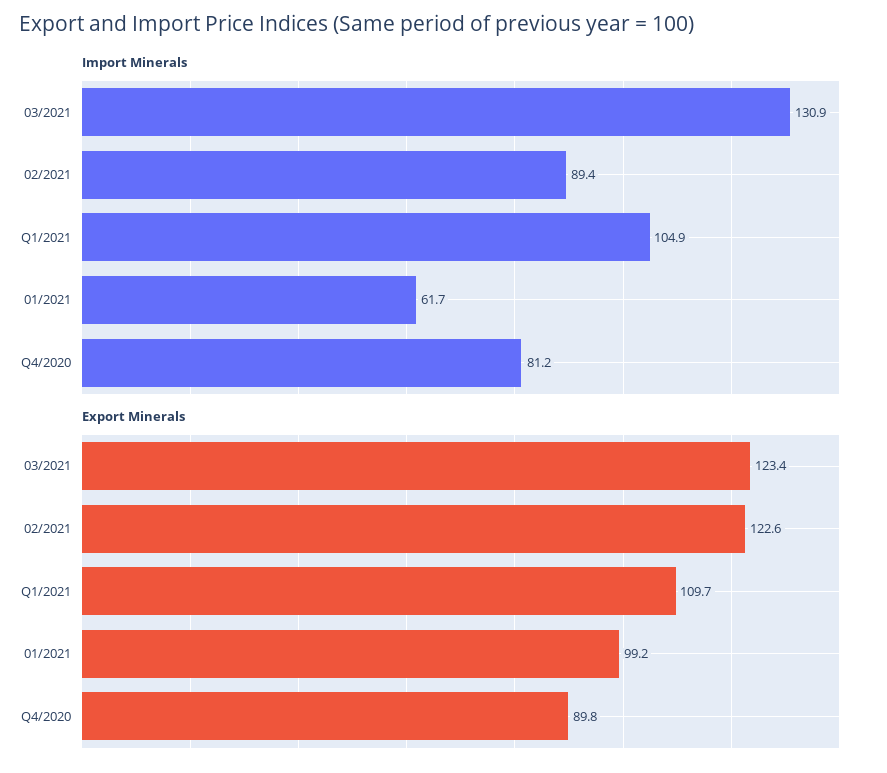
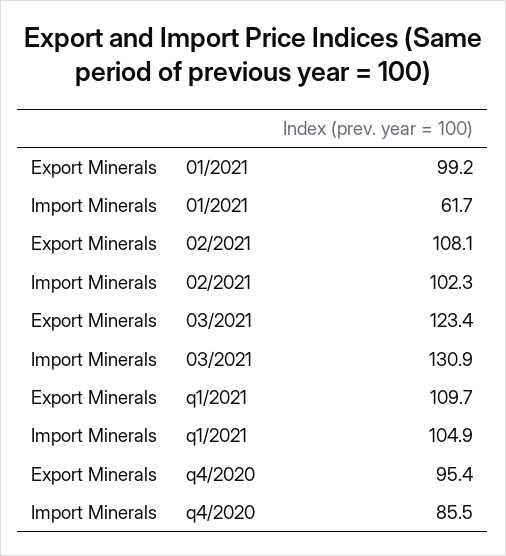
Import Minerals, 02/2021: 89.4 -> 102.3
Import Minerals, Q4/2020: 81.2 -> 85.5
Export Minerals, 02/2021: 122.6 -> 108.1
Export Minerals, Q4/2020: 89.8 -> 95.4

